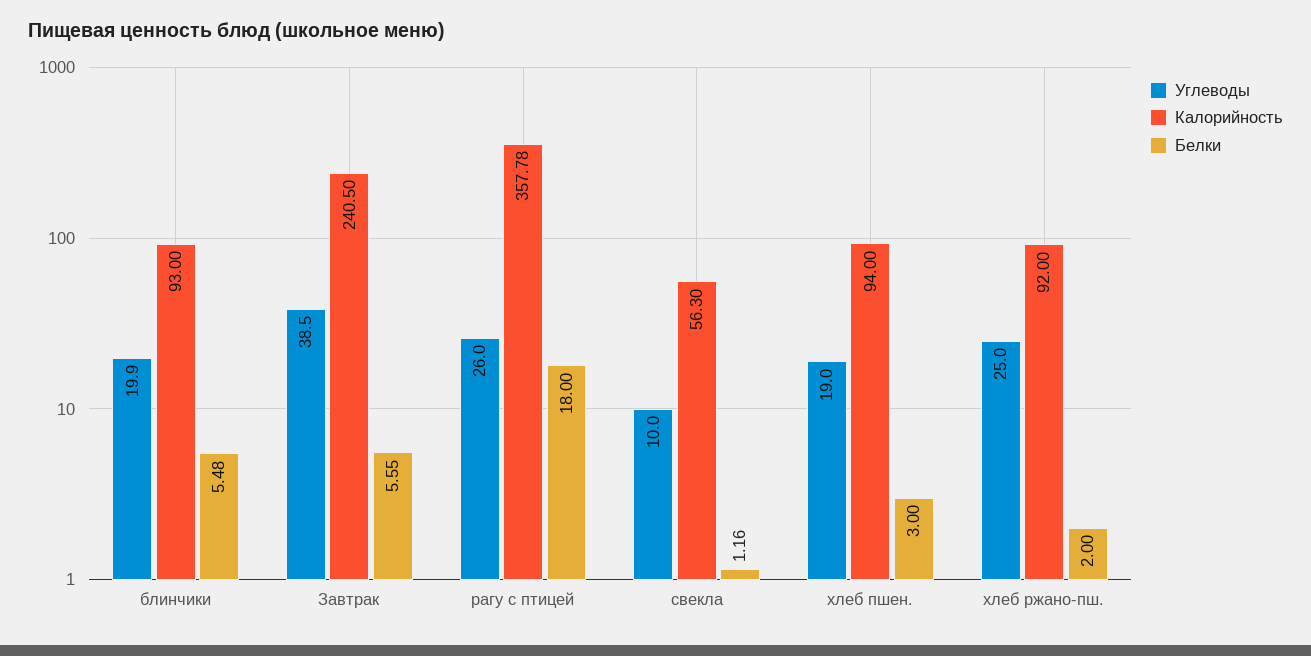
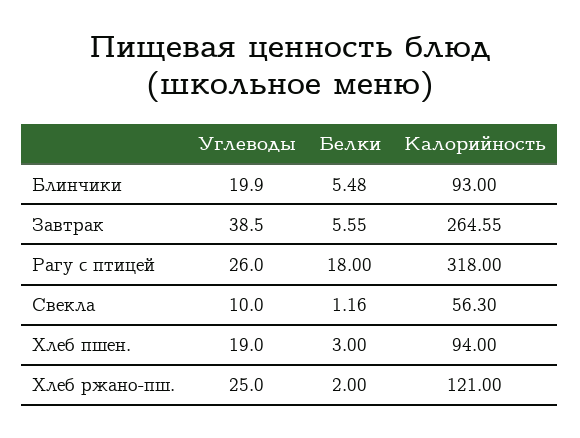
Калорийность, Завтрак: 240.5 -> 264.55
Калорийность, рагу с птицей: 357.78 -> 318
Калорийность, хлеб ржано-пш.: 92 -> 121

